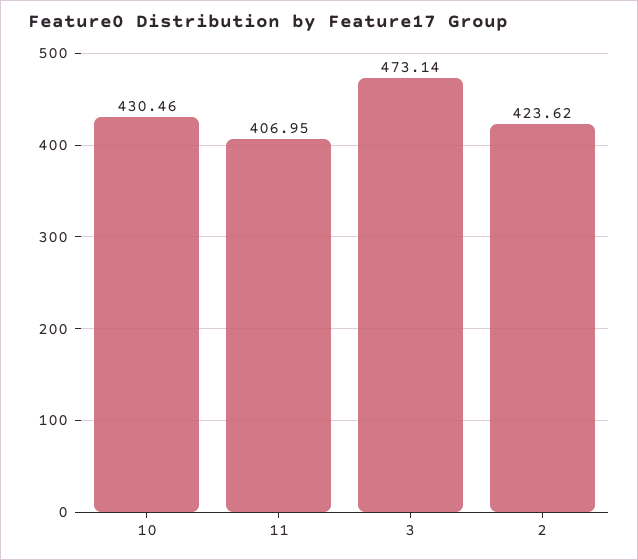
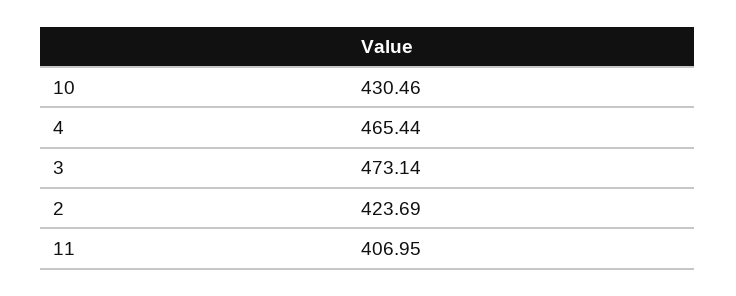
2: 423.62 -> 423.69
4: none -> 465.44

